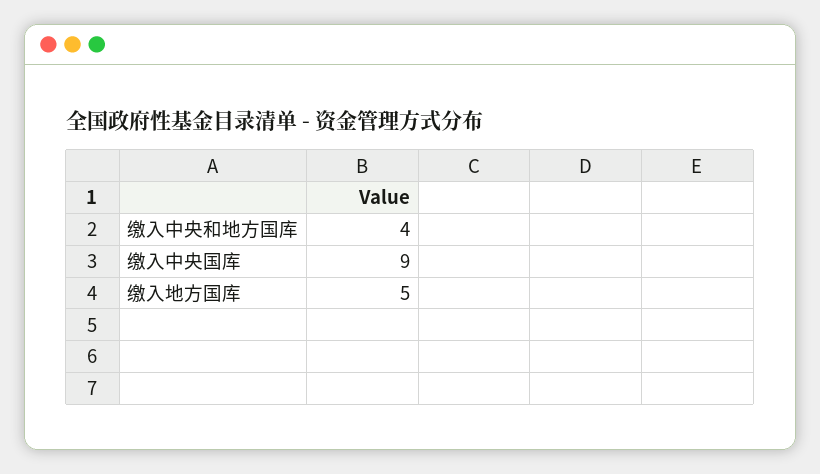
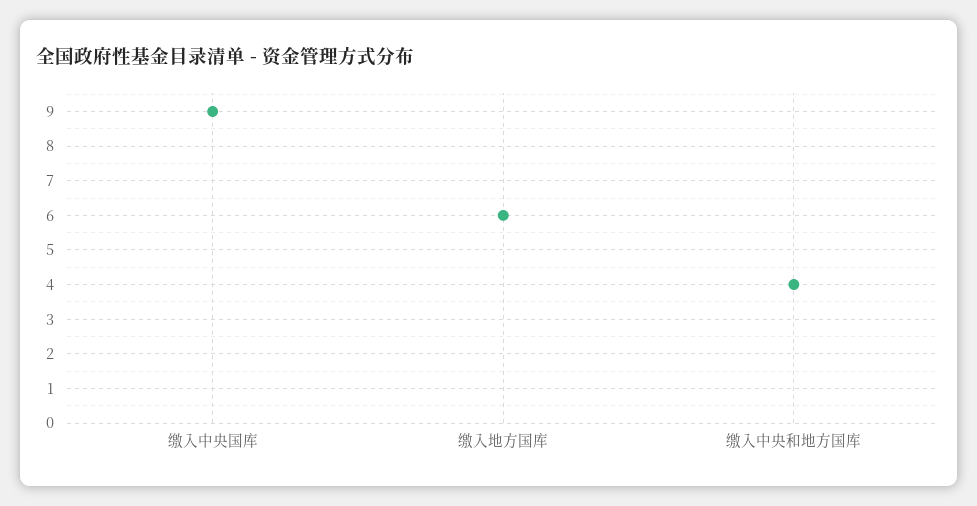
缴入地方国库: 5 -> 6

